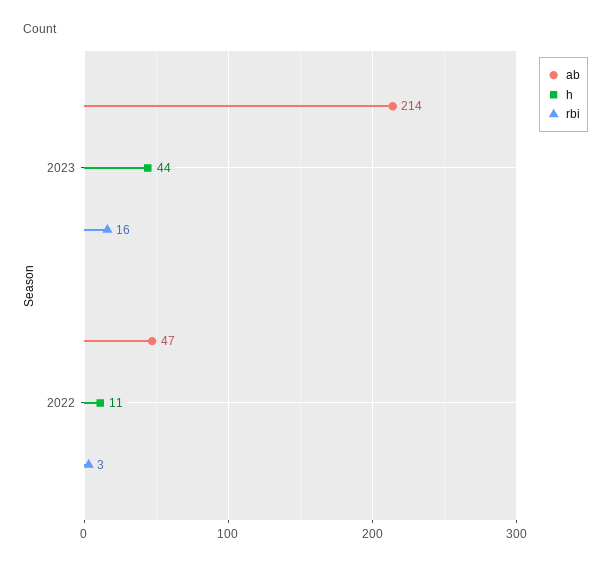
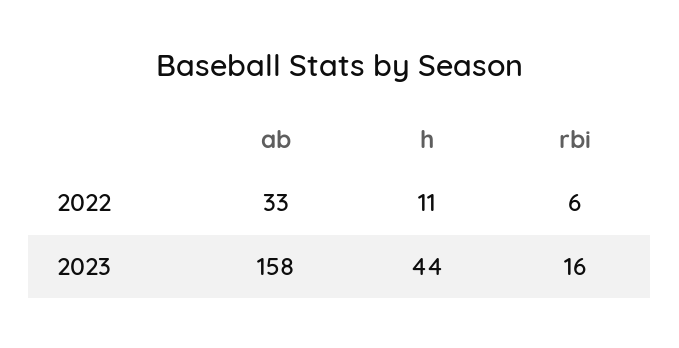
ab, 2023: 214 -> 158
ab, 2022: 47 -> 33
rbi, 2022: 3 -> 6

